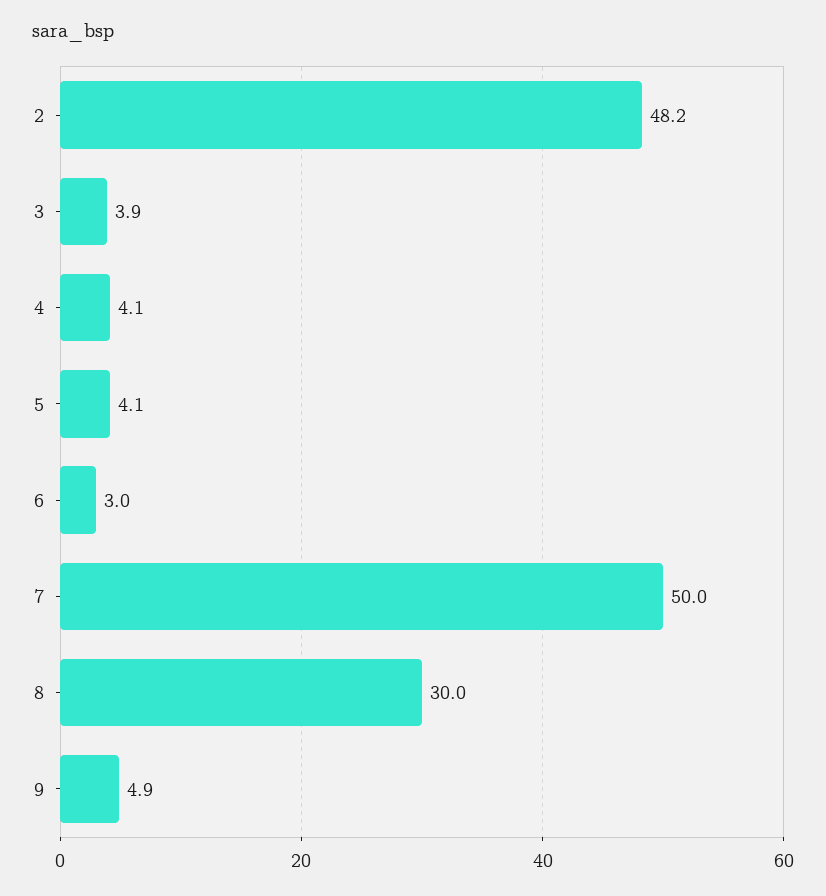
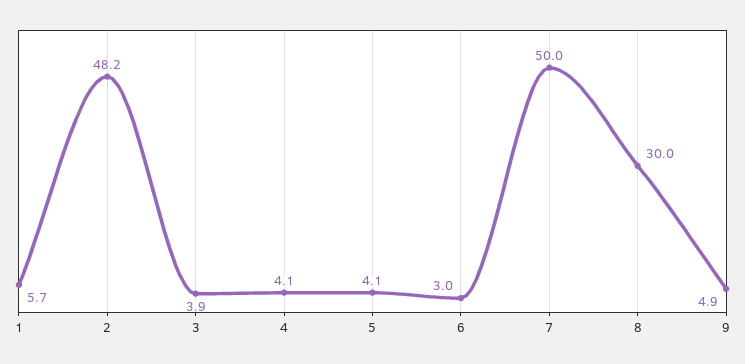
1: none -> 5.7

